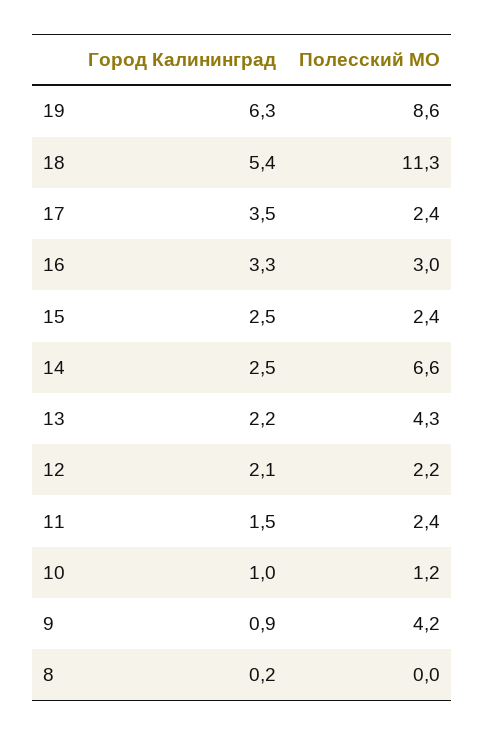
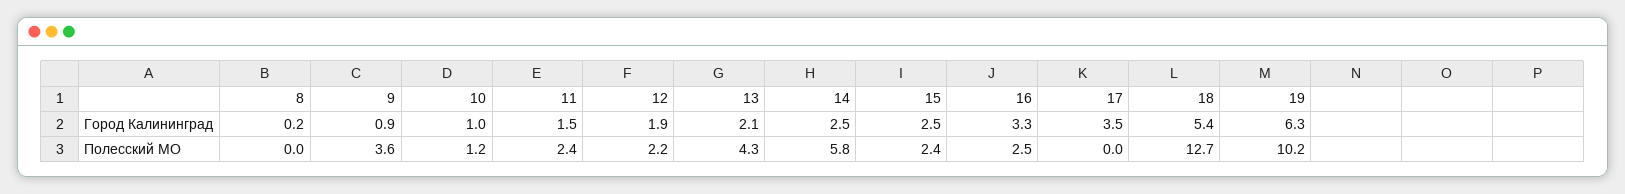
Полесский МО, 19: 8.6 -> 10.2
Полесский МО, 18: 11.3 -> 12.7
Полесский МО, 17: 2.4 -> 0
Полесский МО, 16: 3 -> 2.5
Полесский МО, 14: 6.6 -> 5.8
Город Калининград, 13: 2.2 -> 2.1
Город Калининград, 12: 2.1 -> 1.9
Полесский МО, 9: 4.2 -> 3.6

